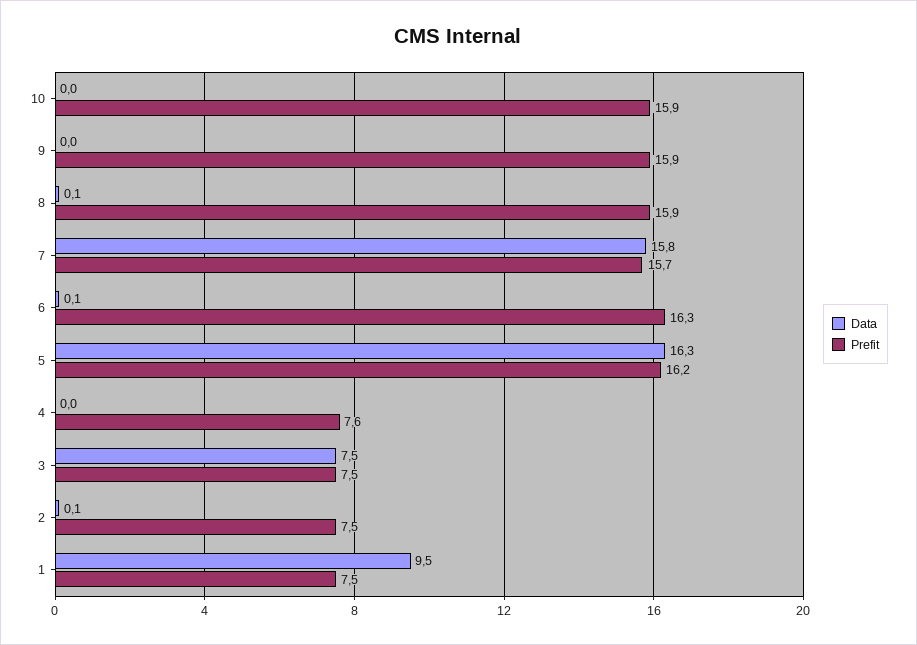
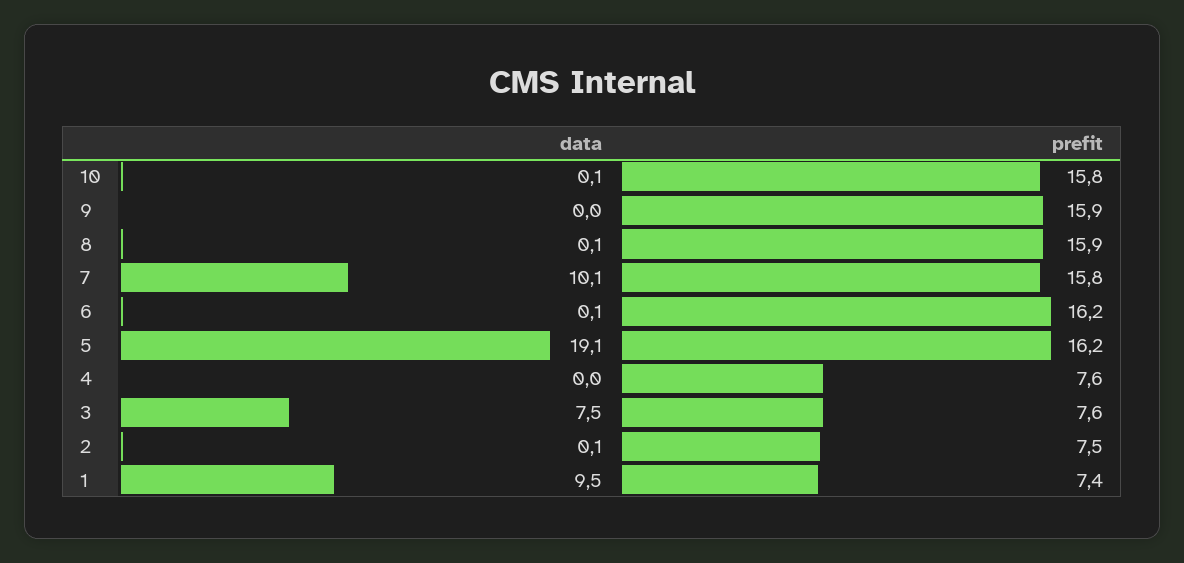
Data, 10: 0 -> 0.1
Prefit, 10: 15.9 -> 15.8
Data, 7: 15.8 -> 10.1
Prefit, 7: 15.7 -> 15.8
Prefit, 6: 16.3 -> 16.2
Data, 5: 16.3 -> 19.1
Prefit, 3: 7.5 -> 7.6
Prefit, 1: 7.5 -> 7.4

